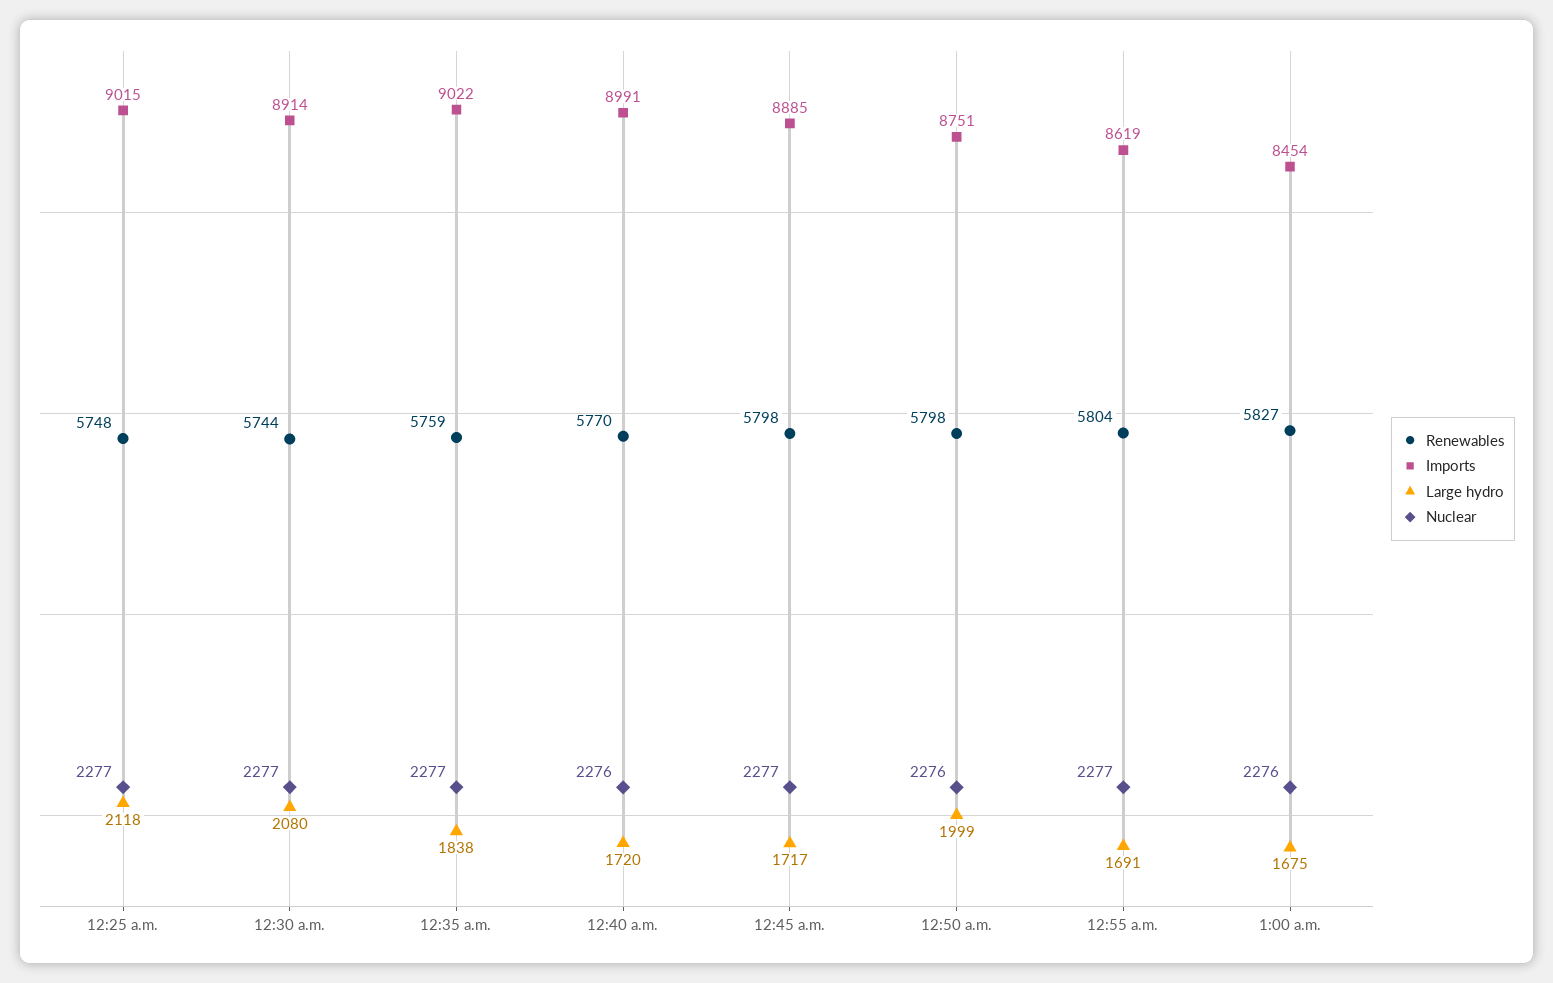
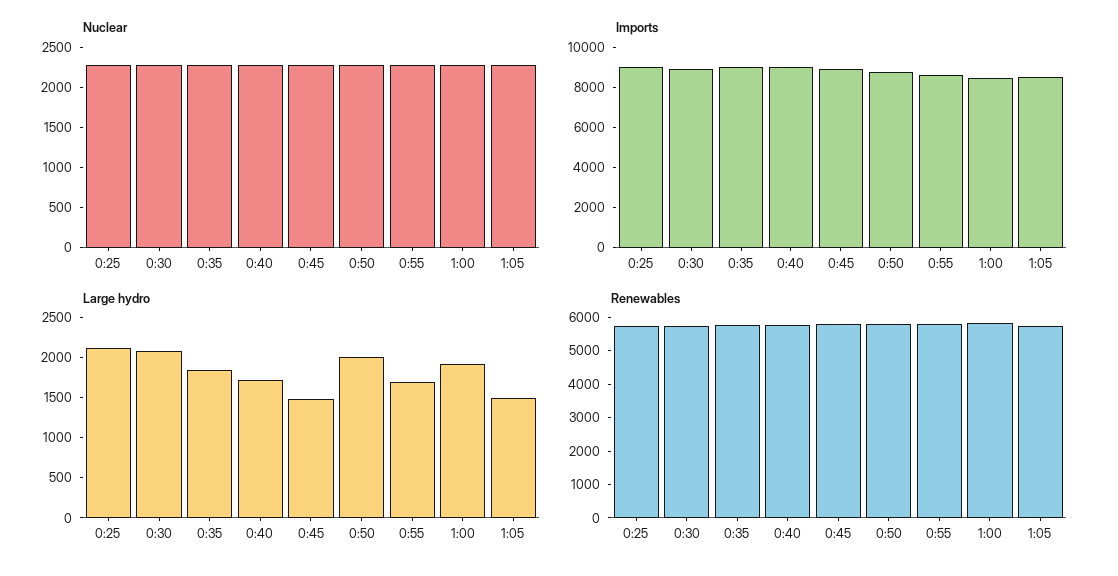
Large hydro, 12:45 a.m.: 1717 -> 1500
Large hydro, 1:00 a.m.: 1675 -> 1900
Nuclear, 1:05: none -> 2300
Imports, 1:05: none -> 8500
Large hydro, 1:05: none -> 1500
Renewables, 1:05: none -> 5750

